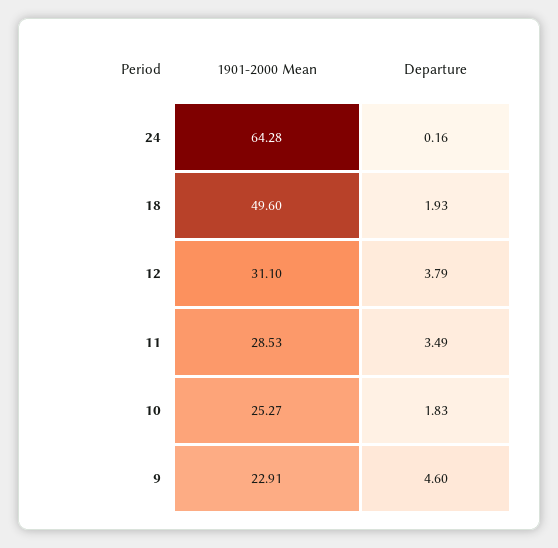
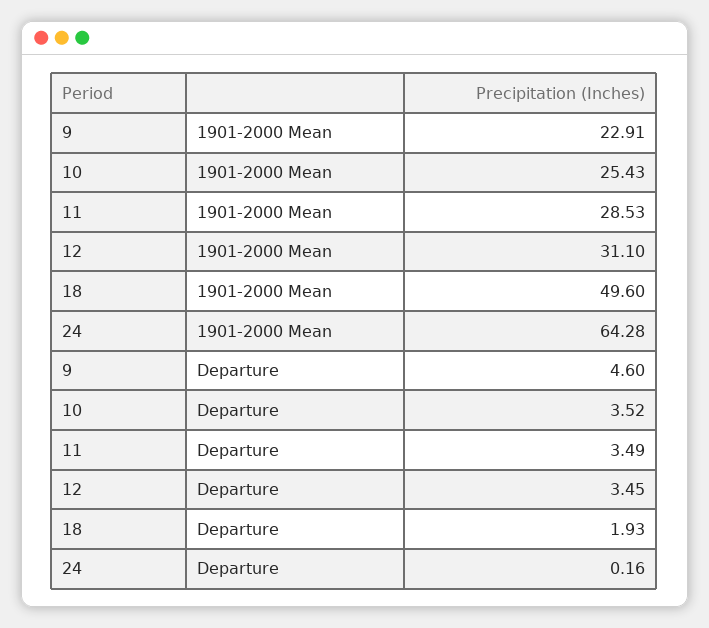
Departure, 12: 3.79 -> 3.45
1901-2000 Mean, 10: 25.27 -> 25.43
Departure, 10: 1.83 -> 3.52

